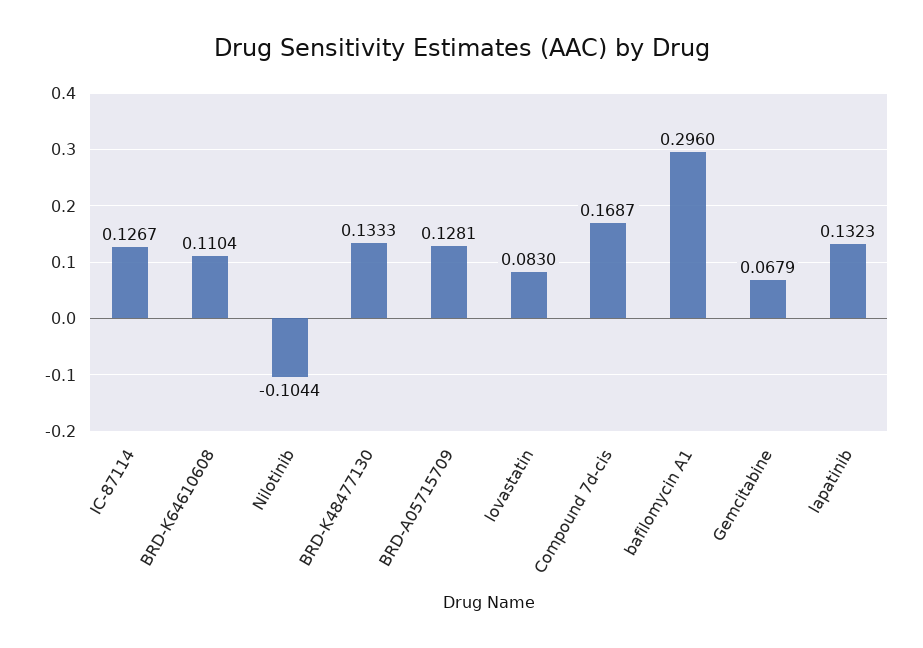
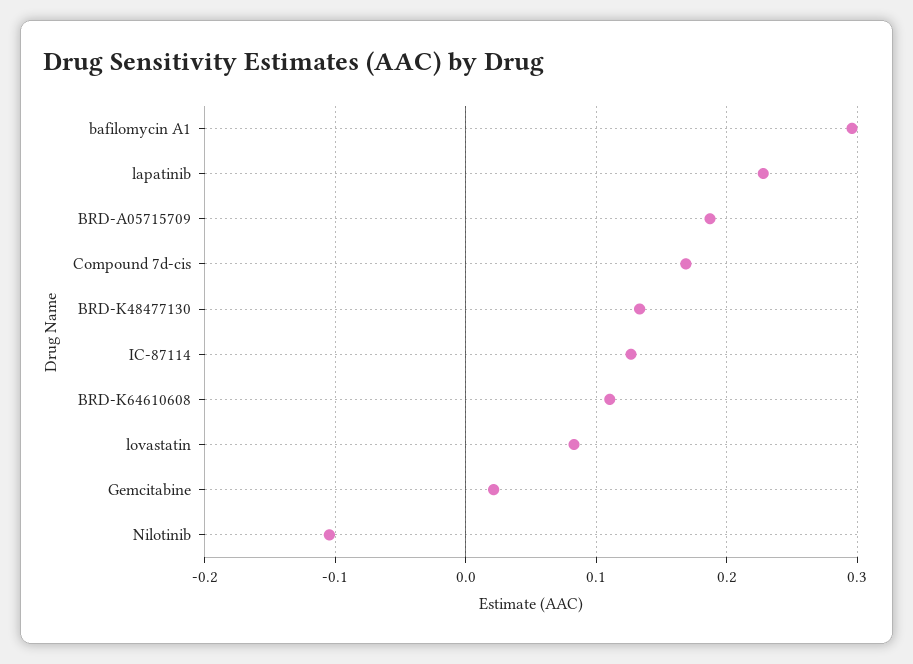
BRD-A05715709: 0.1281 -> 0.19
Gemcitabine: 0.0679 -> 0.02
lapatinib: 0.1323 -> 0.23

